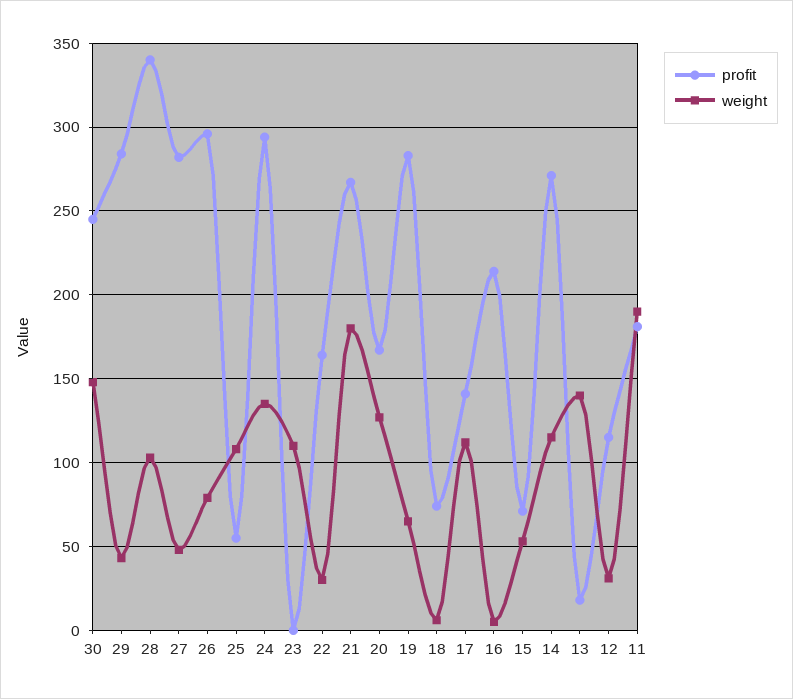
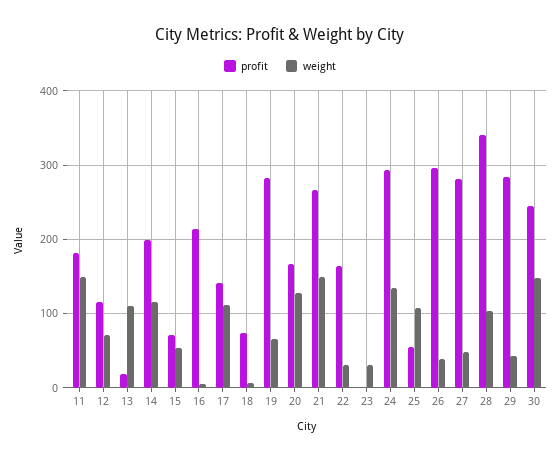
weight, 26: 80 -> 40
weight, 23: 110 -> 30
weight, 21: 180 -> 150
profit, 14: 270 -> 200
weight, 13: 140 -> 110
weight, 12: 30 -> 70
weight, 11: 190 -> 150

